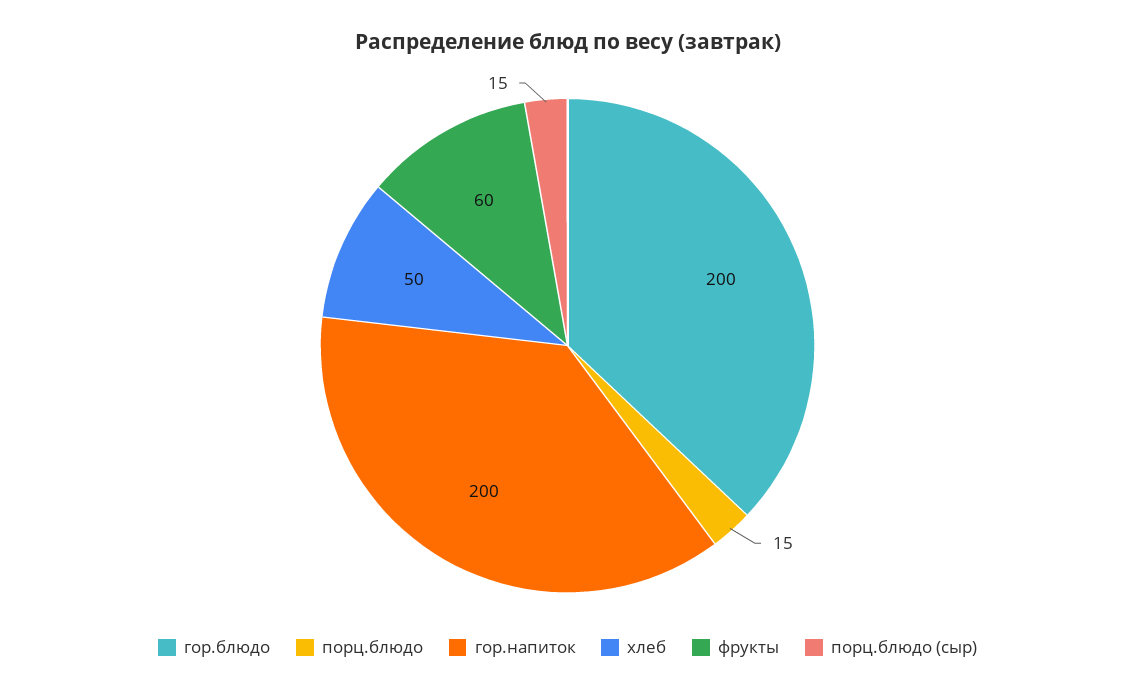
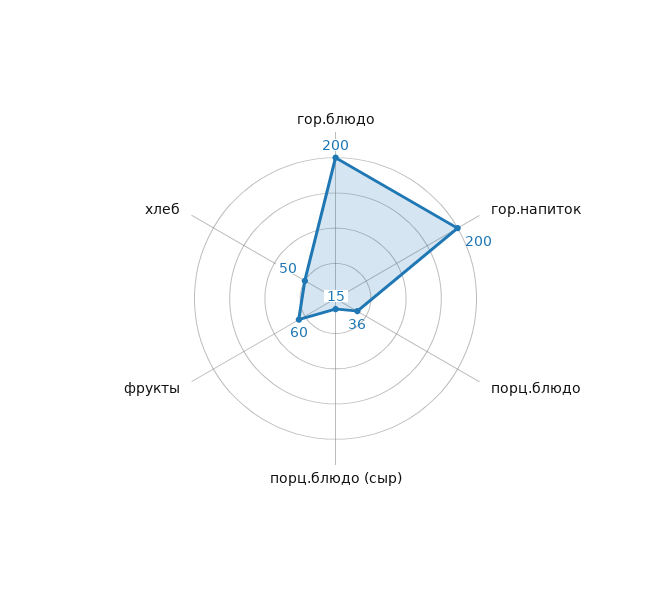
порц.блюдо: 15 -> 36

